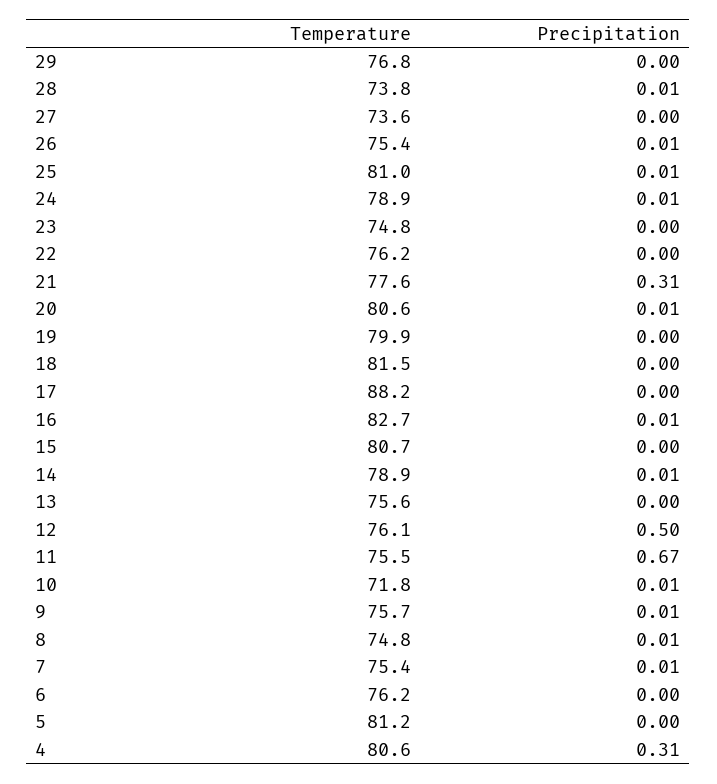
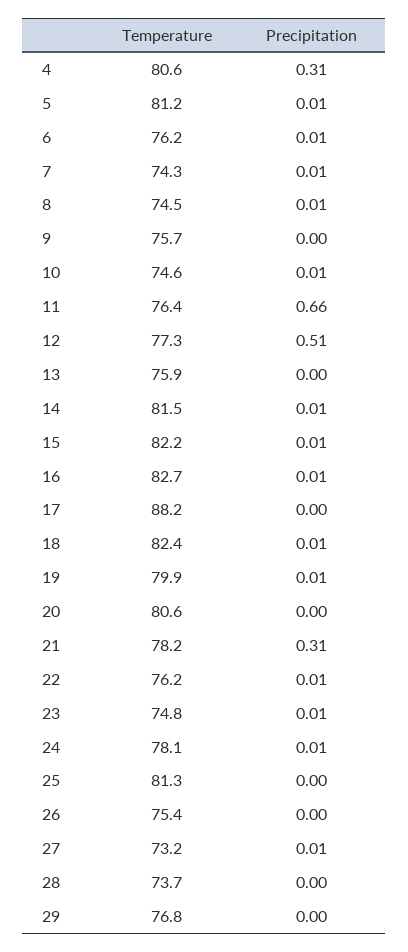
Temperature, 28: 73.8 -> 73.7
Precipitation, 28: 0.01 -> 0
Temperature, 27: 73.6 -> 73.2
Precipitation, 27: 0 -> 0.01
Precipitation, 26: 0.01 -> 0
Temperature, 25: 81 -> 81.3
Precipitation, 25: 0.01 -> 0
Temperature, 24: 78.9 -> 78.1
Precipitation, 23: 0 -> 0.01
Precipitation, 22: 0 -> 0.01
Temperature, 21: 77.6 -> 78.2
Precipitation, 20: 0.01 -> 0
Precipitation, 19: 0 -> 0.01
Temperature, 18: 81.5 -> 82.4
Precipitation, 18: 0 -> 0.01
Temperature, 15: 80.7 -> 82.2
Precipitation, 15: 0 -> 0.01
Temperature, 14: 78.9 -> 81.5
Temperature, 13: 75.6 -> 75.9
Temperature, 12: 76.1 -> 77.3
Precipitation, 12: 0.5 -> 0.51
Temperature, 11: 75.5 -> 76.4
Precipitation, 11: 0.67 -> 0.66
Temperature, 10: 71.8 -> 74.6
Precipitation, 9: 0.01 -> 0
Temperature, 8: 74.8 -> 74.5
Temperature, 7: 75.4 -> 74.3
Precipitation, 6: 0 -> 0.01
Precipitation, 5: 0 -> 0.01

